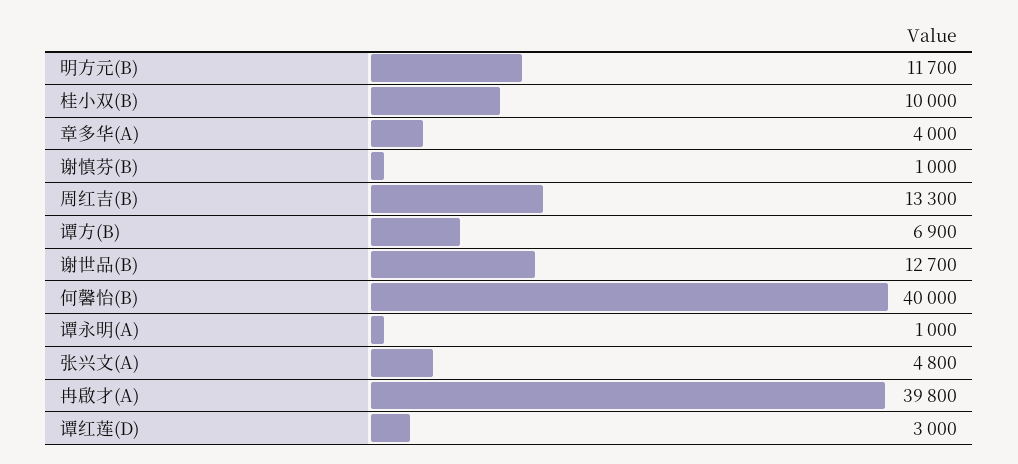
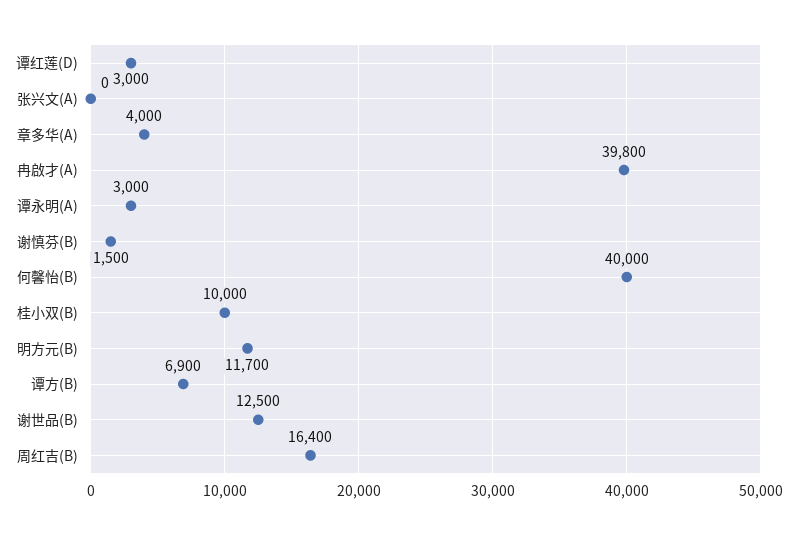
谢慎芬(B): 1000 -> 1500
周红吉(B): 13300 -> 16400
谢世品(B): 12700 -> 12500
谭永明(A): 1000 -> 3000
张兴文(A): 4800 -> 0

